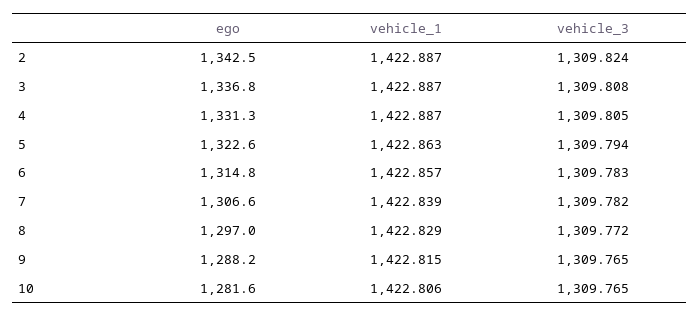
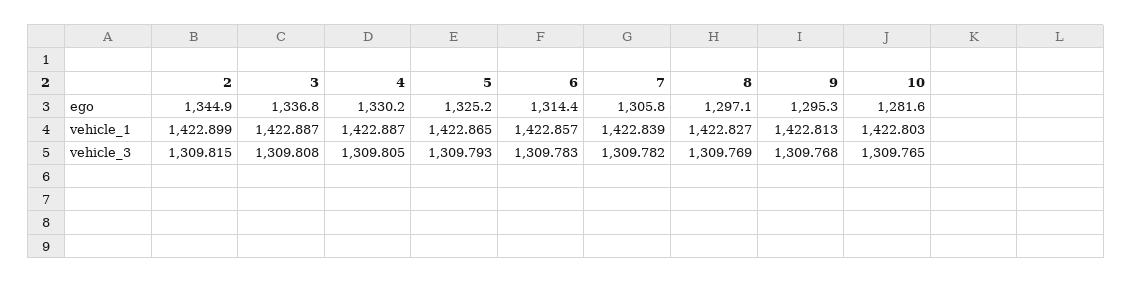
ego, 2: 1342.5 -> 1344.9
vehicle_1, 2: 1422.887 -> 1422.899
vehicle_3, 2: 1309.824 -> 1309.815
ego, 4: 1331.3 -> 1330.2
ego, 5: 1322.6 -> 1325.2
vehicle_1, 5: 1422.863 -> 1422.865
vehicle_3, 5: 1309.794 -> 1309.793
ego, 6: 1314.8 -> 1314.4
ego, 7: 1306.6 -> 1305.8
ego, 8: 1297 -> 1297.1
vehicle_1, 8: 1422.829 -> 1422.827
vehicle_3, 8: 1309.772 -> 1309.769
ego, 9: 1288.2 -> 1295.3
vehicle_1, 9: 1422.815 -> 1422.813
vehicle_3, 9: 1309.765 -> 1309.768
vehicle_1, 10: 1422.806 -> 1422.803

